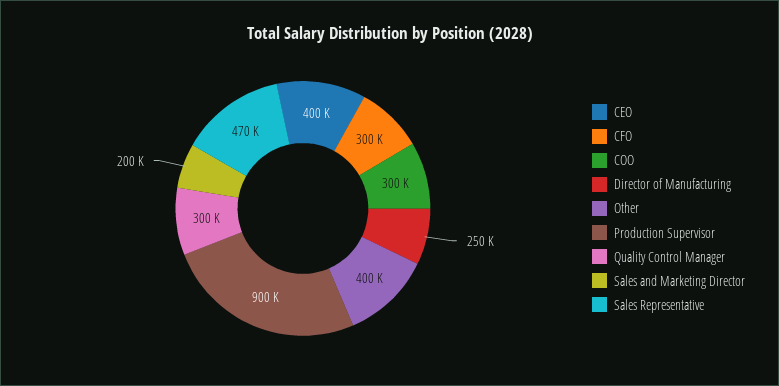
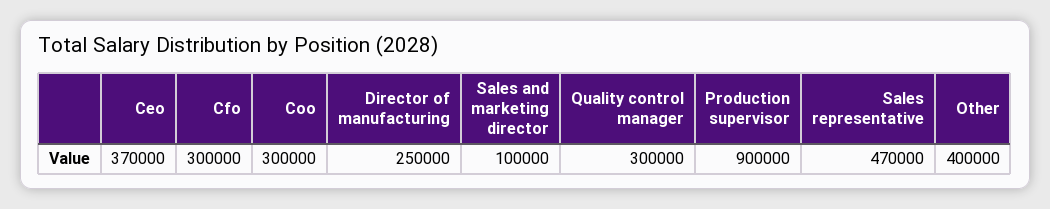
CEO: 400000 -> 370000
Sales and Marketing Director: 200000 -> 100000

